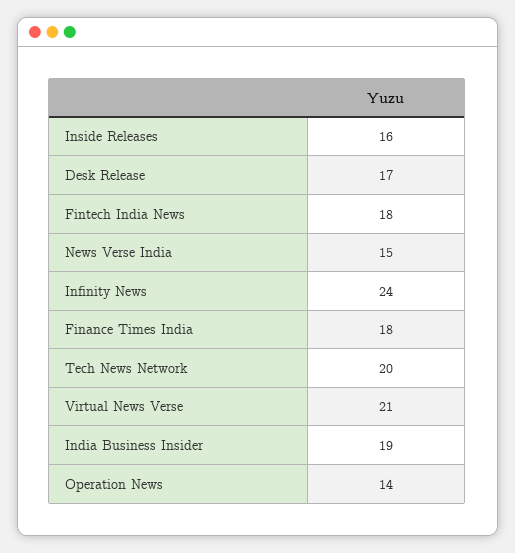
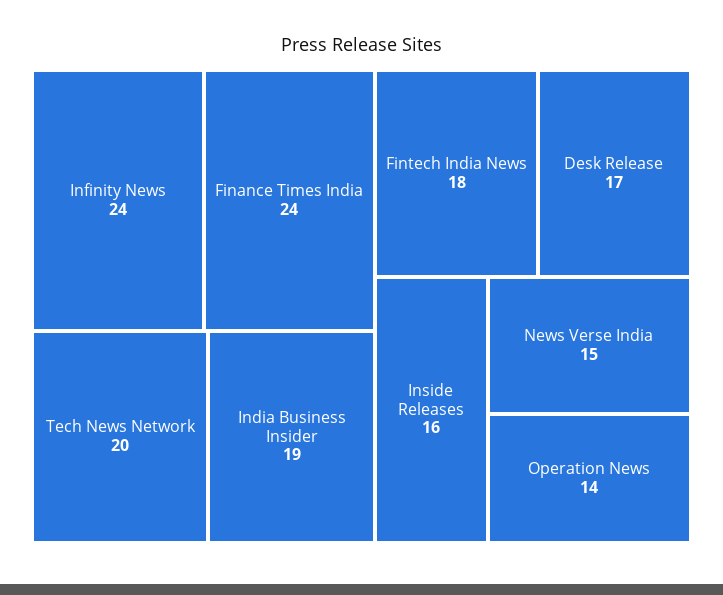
Finance Times India: 18 -> 24
Virtual News Verse: 21 -> none

